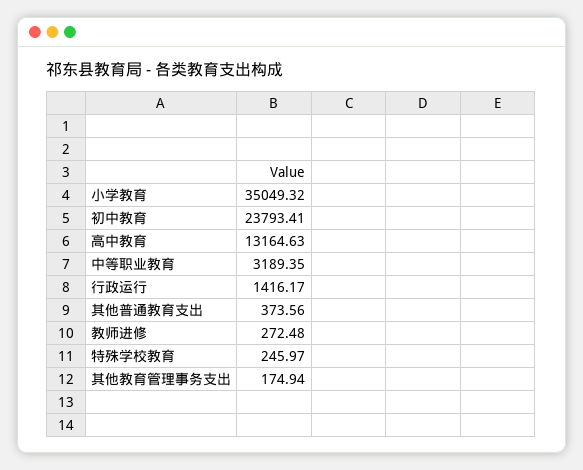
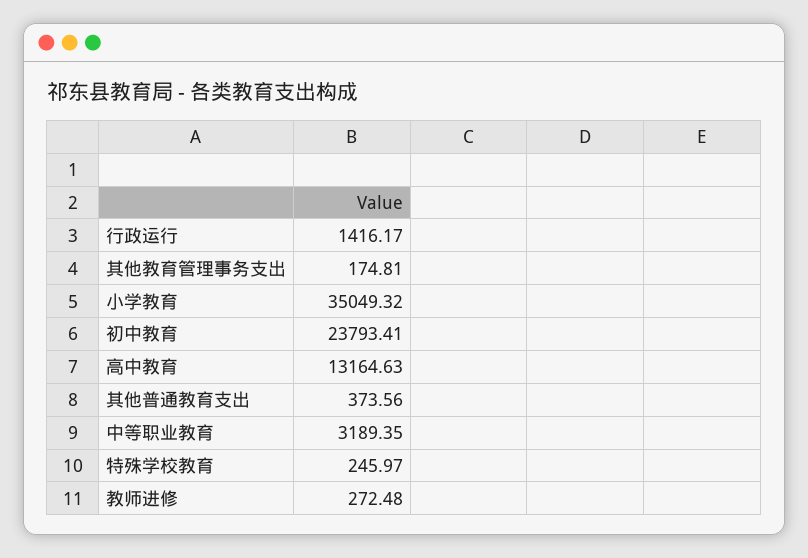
其他教育管理事务支出: 174.94 -> 174.81

